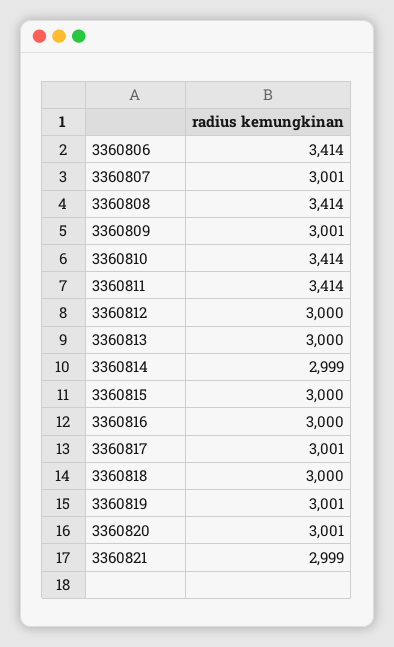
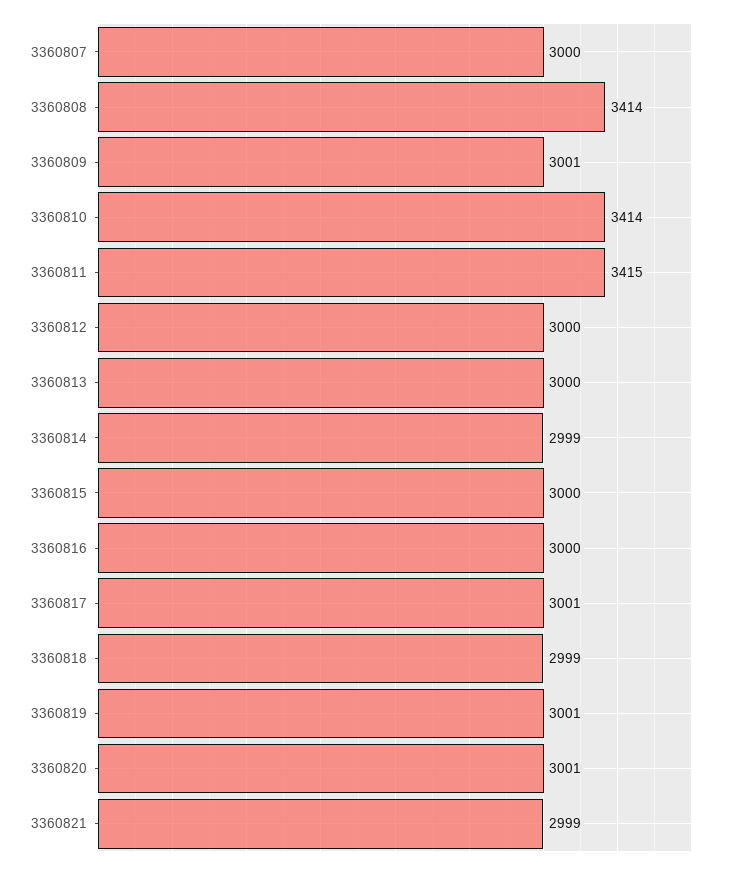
3360806: 3414 -> none
3360807: 3001 -> 3000
3360811: 3414 -> 3415
3360818: 3000 -> 2999

